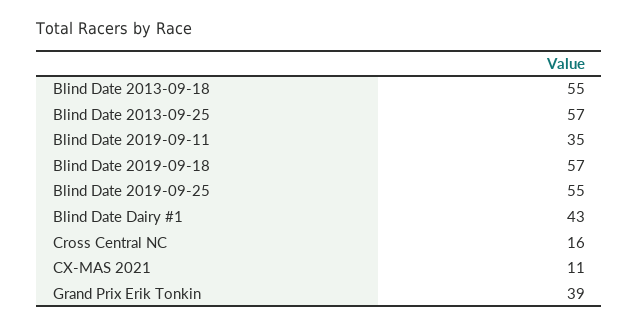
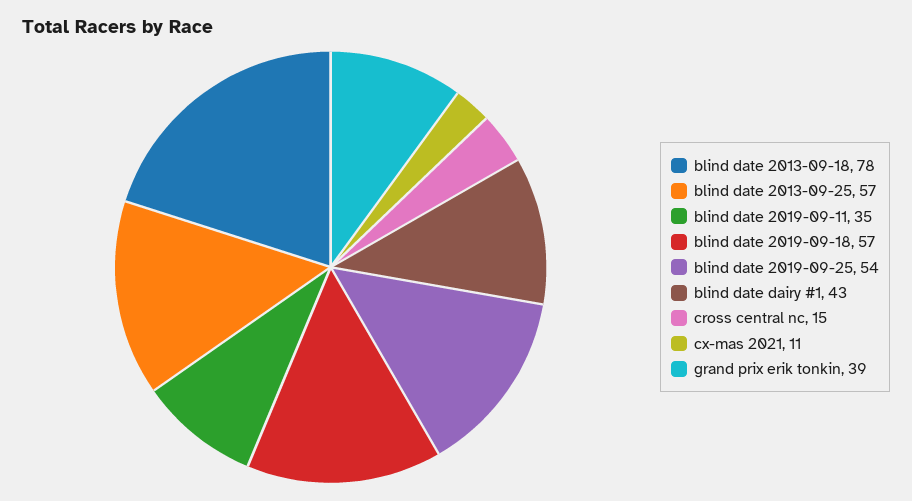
Blind Date 2013-09-18: 55 -> 78
Blind Date 2019-09-25: 55 -> 54
Cross Central NC: 16 -> 15

